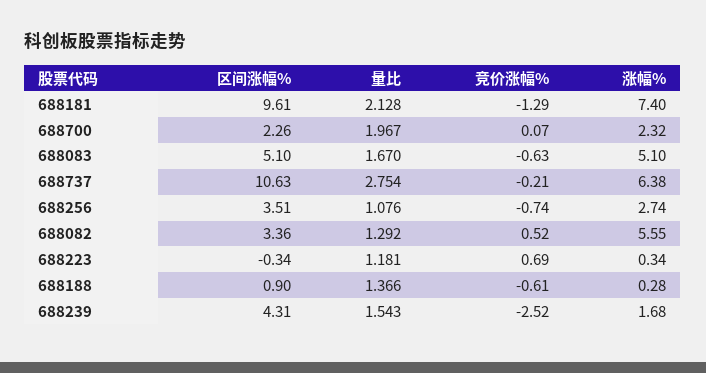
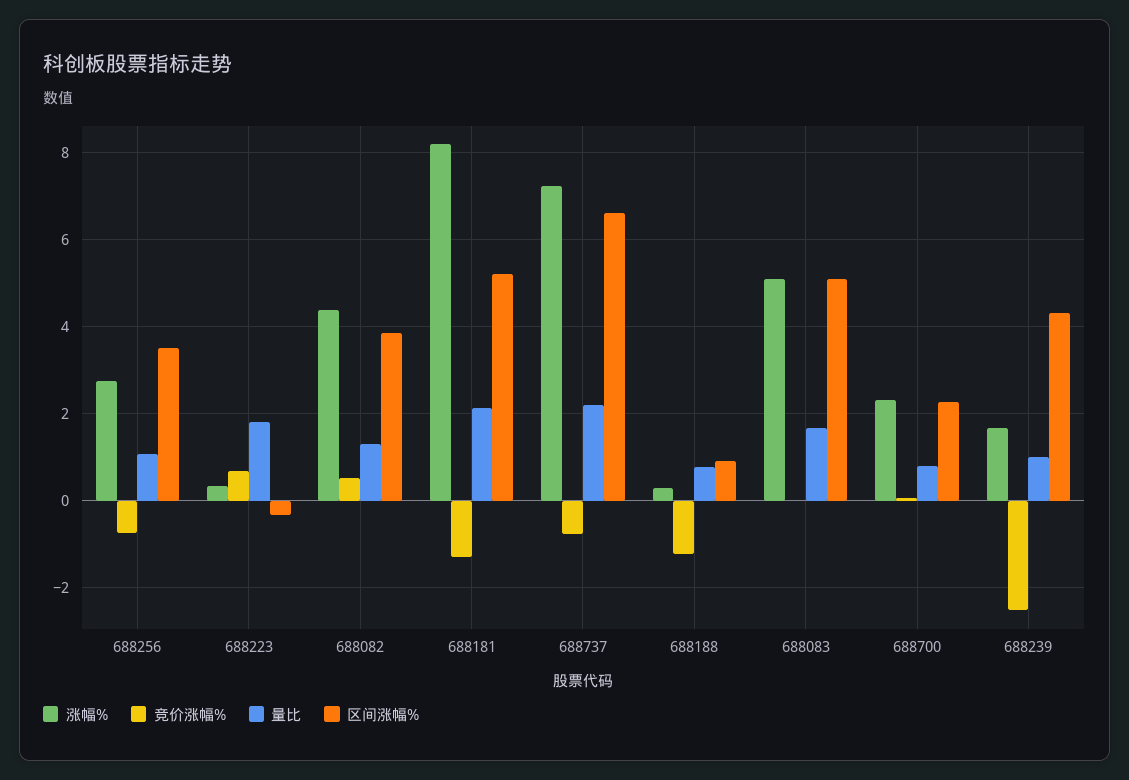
区间涨幅%, 688181: 9.61 -> 5.2
涨幅%, 688181: 7.4 -> 8.2
量比, 688700: 1.967 -> 0.8
竞价涨幅%, 688083: -0.63 -> 0
区间涨幅%, 688737: 10.63 -> 6.6
量比, 688737: 2.754 -> 2.2
竞价涨幅%, 688737: -0.21 -> -0.8
涨幅%, 688737: 6.38 -> 7.2
区间涨幅%, 688082: 3.36 -> 3.8
涨幅%, 688082: 5.55 -> 4.4
量比, 688223: 1.181 -> 1.8
量比, 688188: 1.366 -> 0.8
竞价涨幅%, 688188: -0.61 -> -1.2
量比, 688239: 1.543 -> 1

